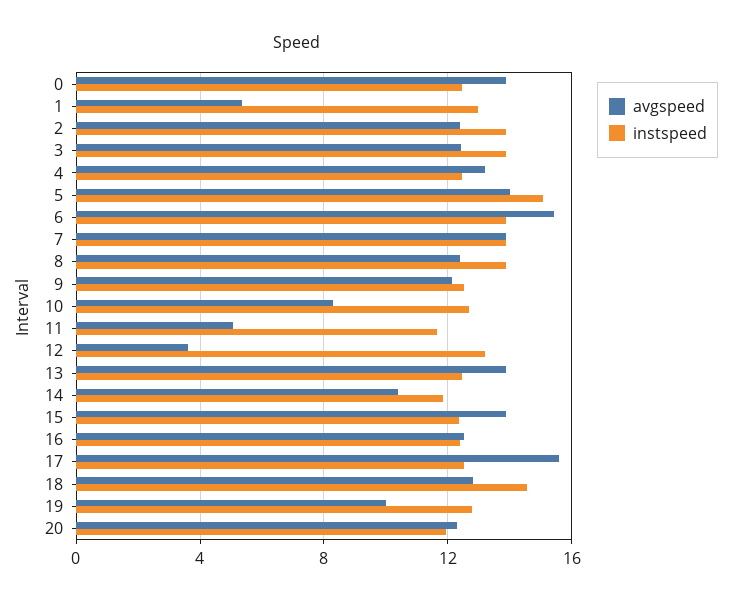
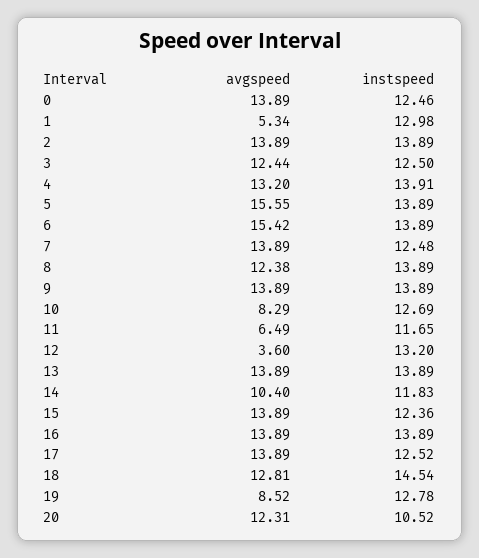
avgspeed, 2: 12.5 -> 13.89
instspeed, 3: 14 -> 12.5
instspeed, 4: 12.5 -> 13.91
avgspeed, 5: 14 -> 15.55
instspeed, 5: 15 -> 13.89
instspeed, 7: 14 -> 12.48
avgspeed, 9: 12 -> 13.89
instspeed, 9: 12.5 -> 13.89
avgspeed, 11: 5 -> 6.49
instspeed, 13: 12.5 -> 13.89
avgspeed, 16: 12.5 -> 13.89
instspeed, 16: 12.5 -> 13.89
avgspeed, 17: 15.5 -> 13.89
avgspeed, 19: 10 -> 8.52
instspeed, 20: 12 -> 10.52

